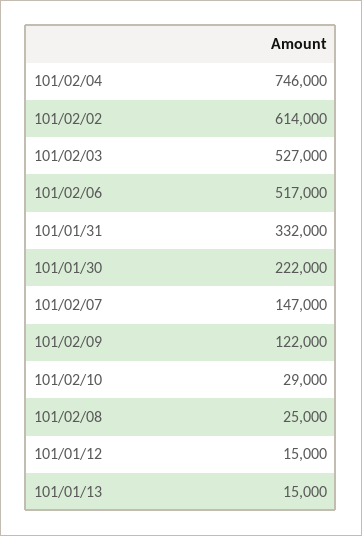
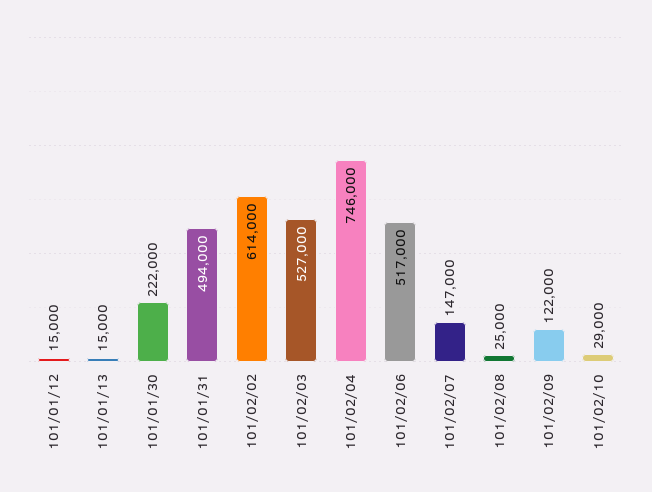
101/01/31: 332000 -> 494000

